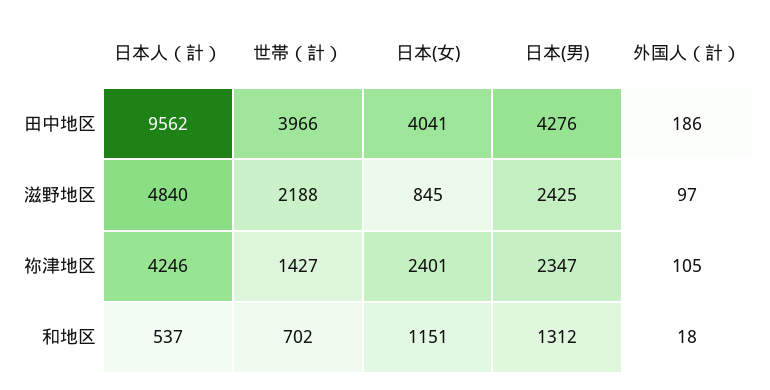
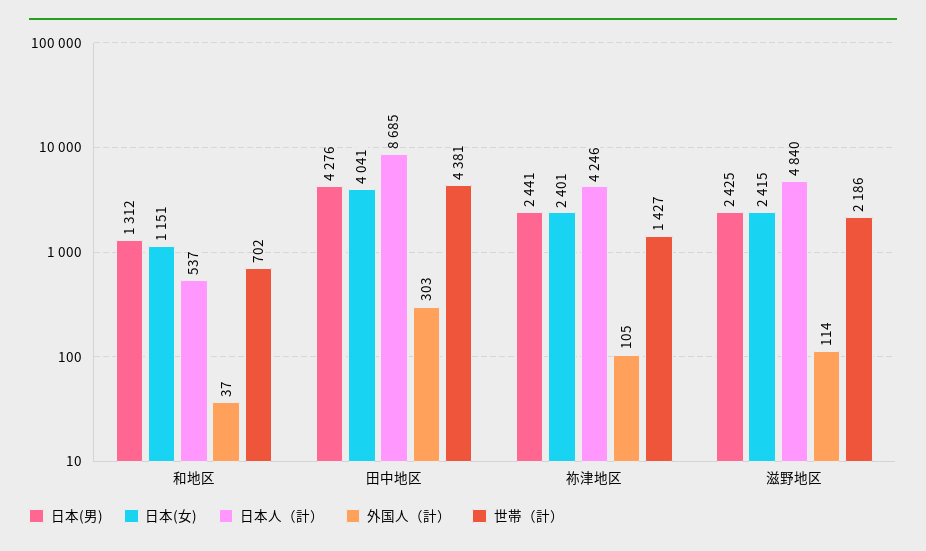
日本人（計）, 田中地区: 9562 -> 8685
世帯（計）, 田中地区: 3966 -> 4381
外国人（計）, 田中地区: 186 -> 303
世帯（計）, 滋野地区: 2188 -> 2186
日本(女), 滋野地区: 845 -> 2415
外国人（計）, 滋野地区: 97 -> 114
日本(男), 祢津地区: 2347 -> 2441
外国人（計）, 和地区: 18 -> 37

